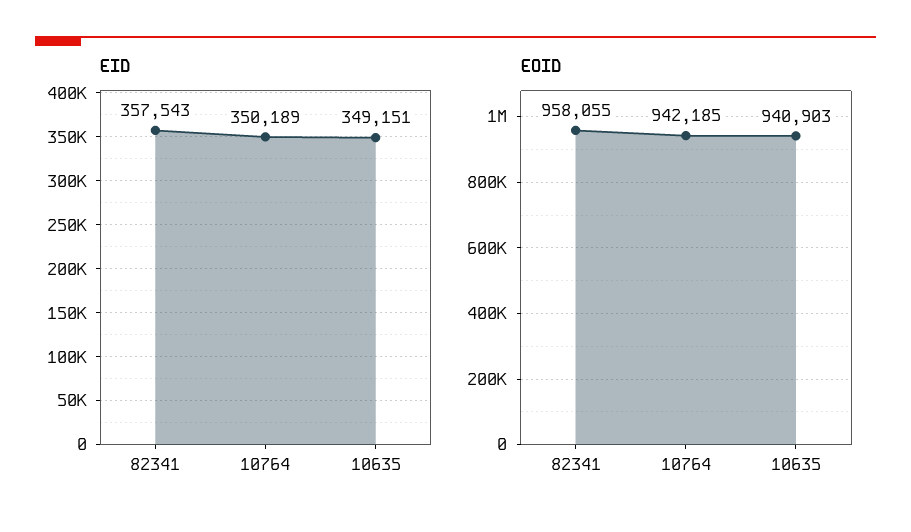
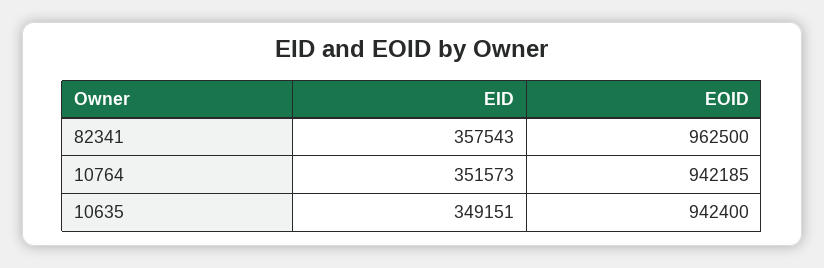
EID, 10764: 350189 -> 351573
EOID, 82341: 958055 -> 962500
EOID, 10635: 940903 -> 942400

